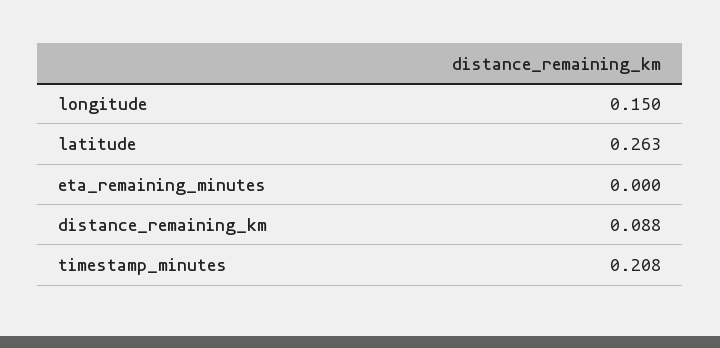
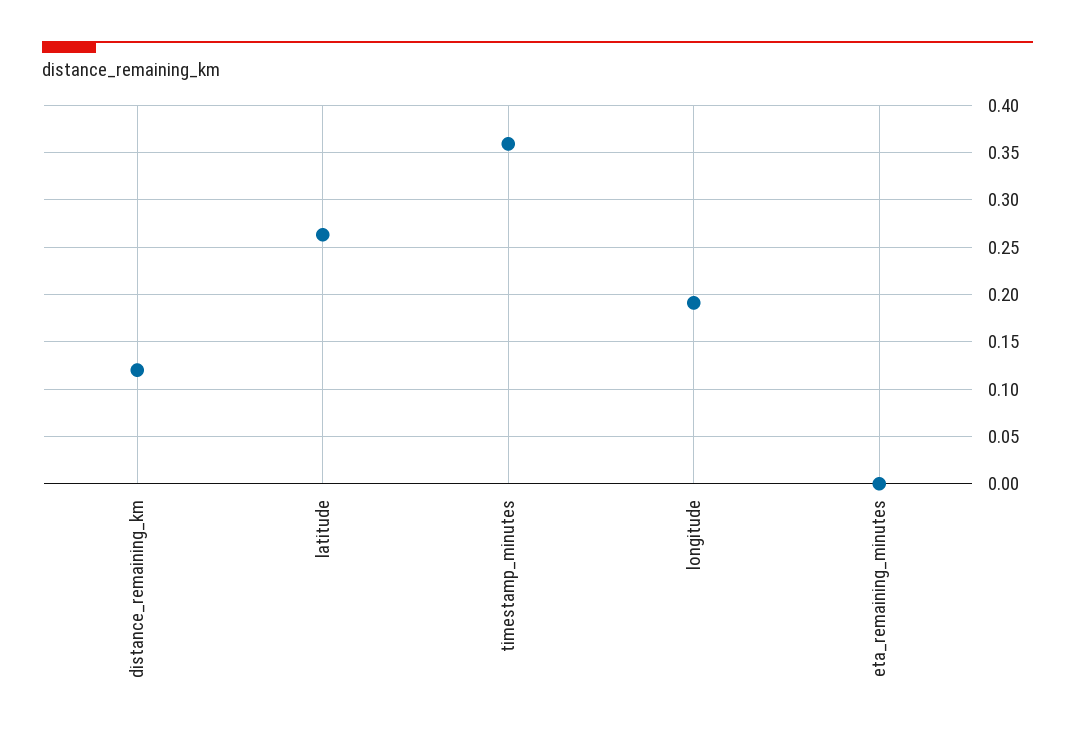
longitude: 0.15 -> 0.19
distance_remaining_km: 0.088 -> 0.12
timestamp_minutes: 0.208 -> 0.36

